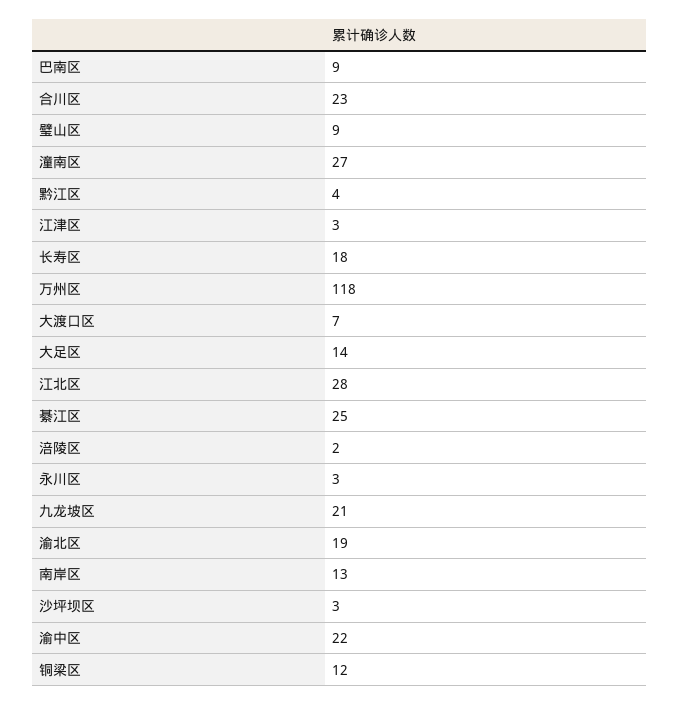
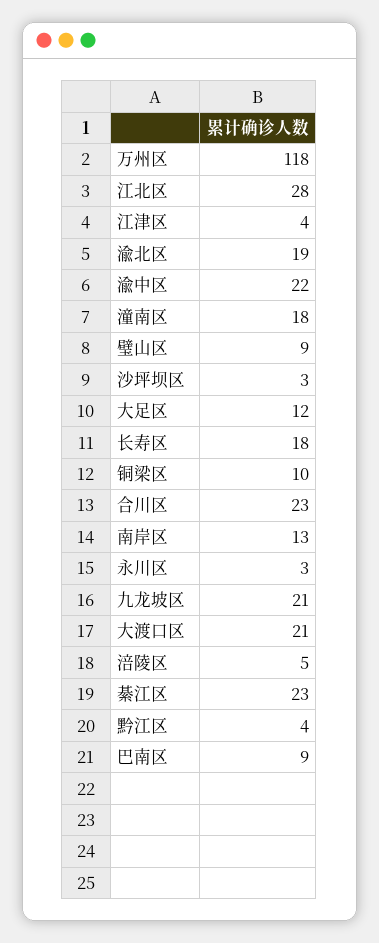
潼南区: 27 -> 18
江津区: 3 -> 4
大渡口区: 7 -> 21
大足区: 14 -> 12
綦江区: 25 -> 23
涪陵区: 2 -> 5
铜梁区: 12 -> 10

